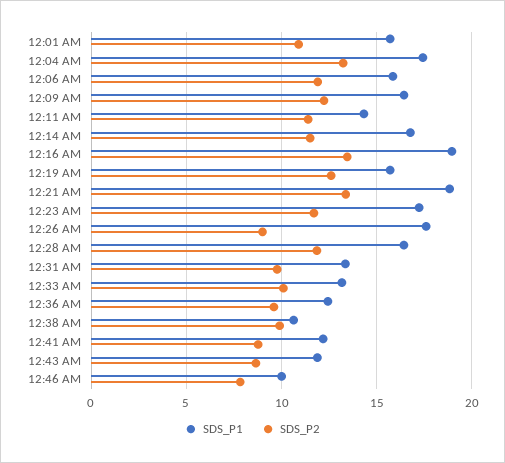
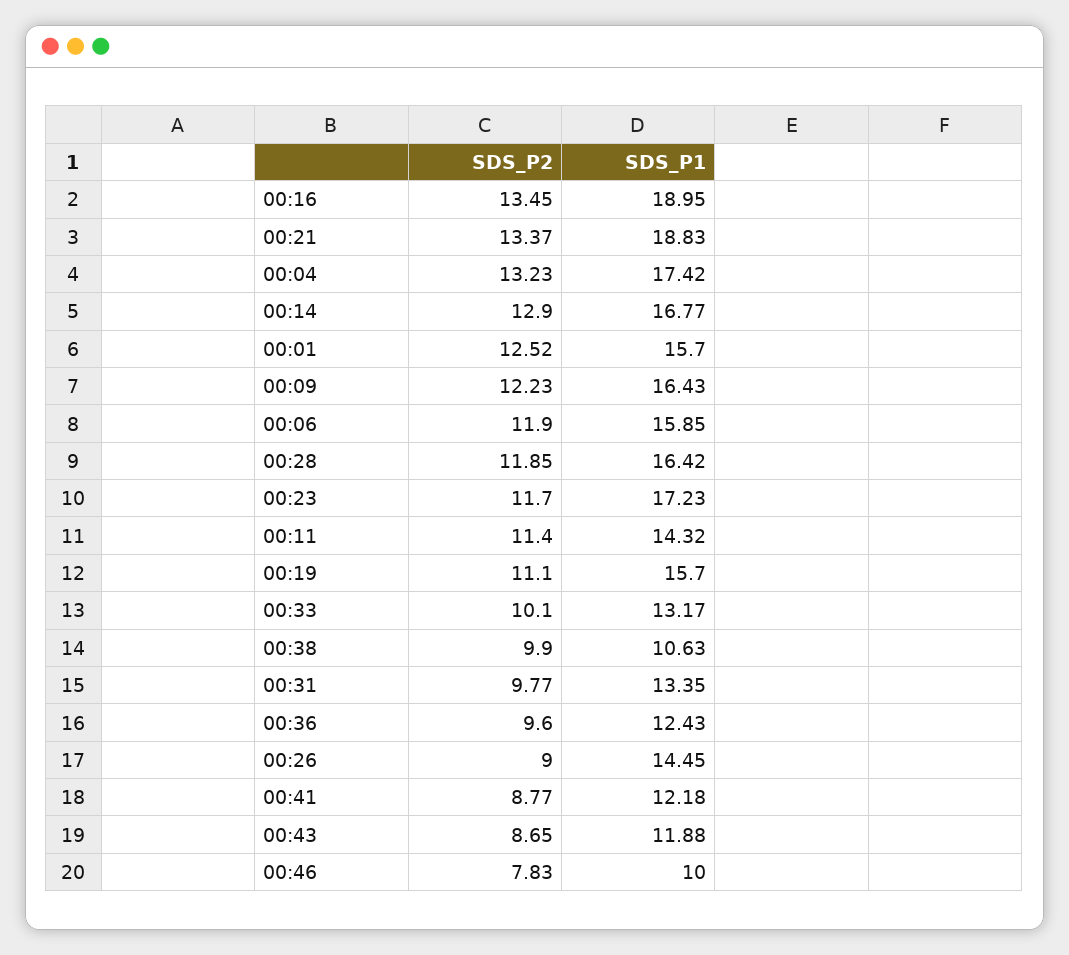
SDS_P2, 12:01 AM: 11 -> 12.52
SDS_P2, 12:14 AM: 11.5 -> 12.9
SDS_P2, 12:19 AM: 12.5 -> 11.1
SDS_P1, 12:26 AM: 17.5 -> 14.45

